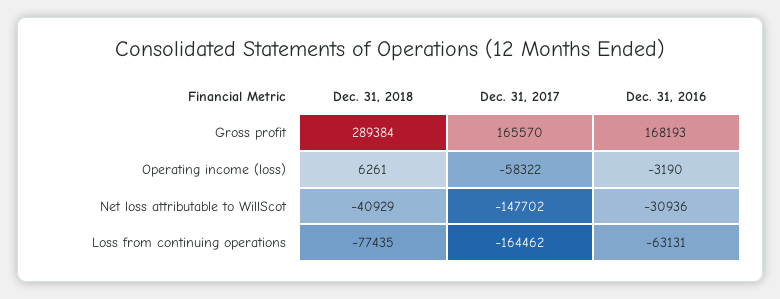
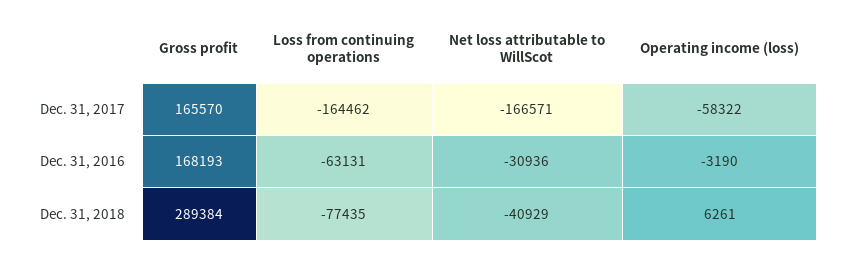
Dec. 31, 2017, Net loss attributable to WillScot: -147702 -> -166571

